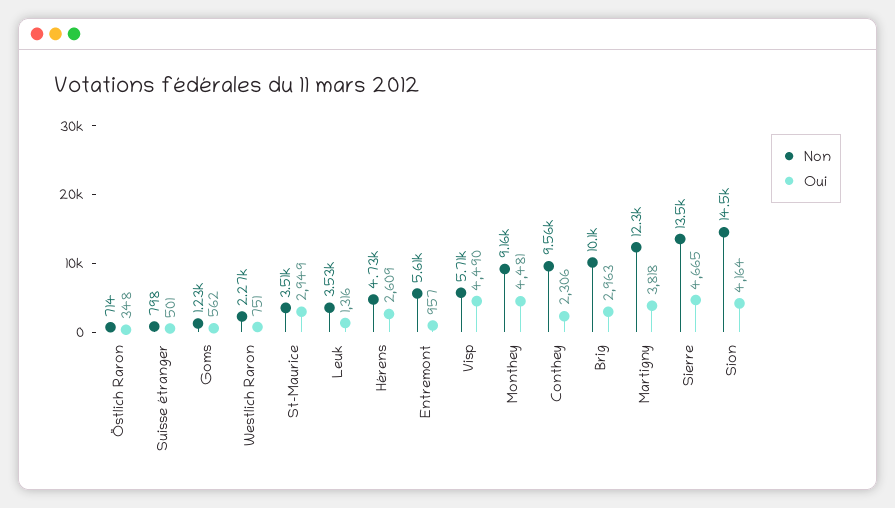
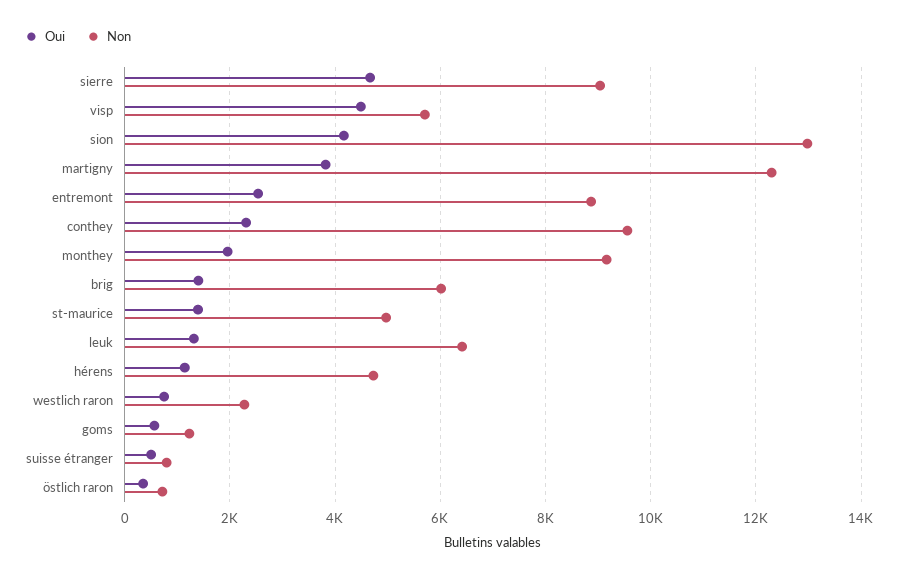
Non, St-Maurice: 3510 -> 5000
Oui, St-Maurice: 2949 -> 1400
Non, Leuk: 3530 -> 6400
Oui, Hérens: 2609 -> 1200
Non, Entremont: 5610 -> 8800
Oui, Entremont: 957 -> 2600
Oui, Monthey: 4481 -> 2000
Non, Brig: 10100 -> 6000
Oui, Brig: 2963 -> 1400
Non, Sierre: 13500 -> 9000
Non, Sion: 14500 -> 13000

